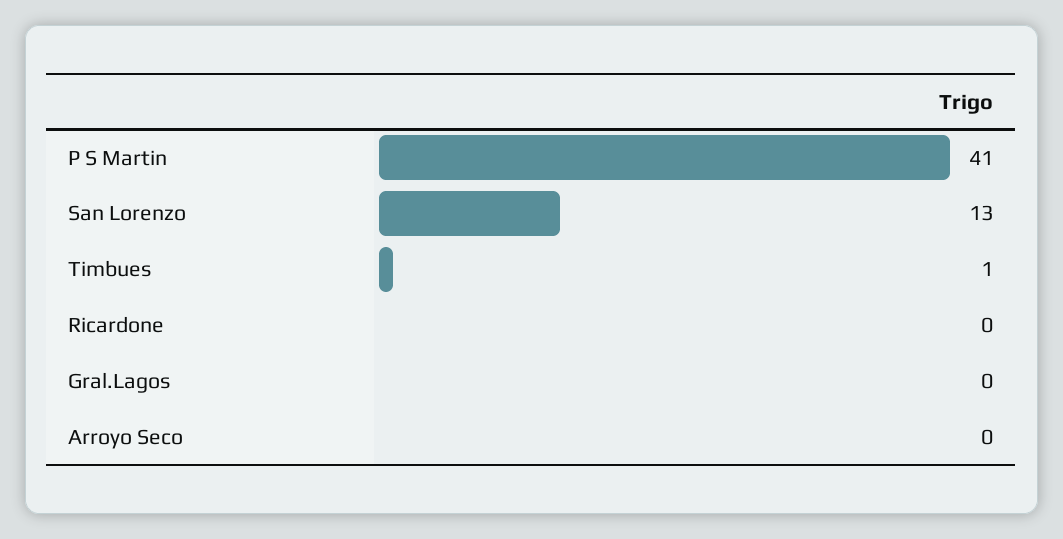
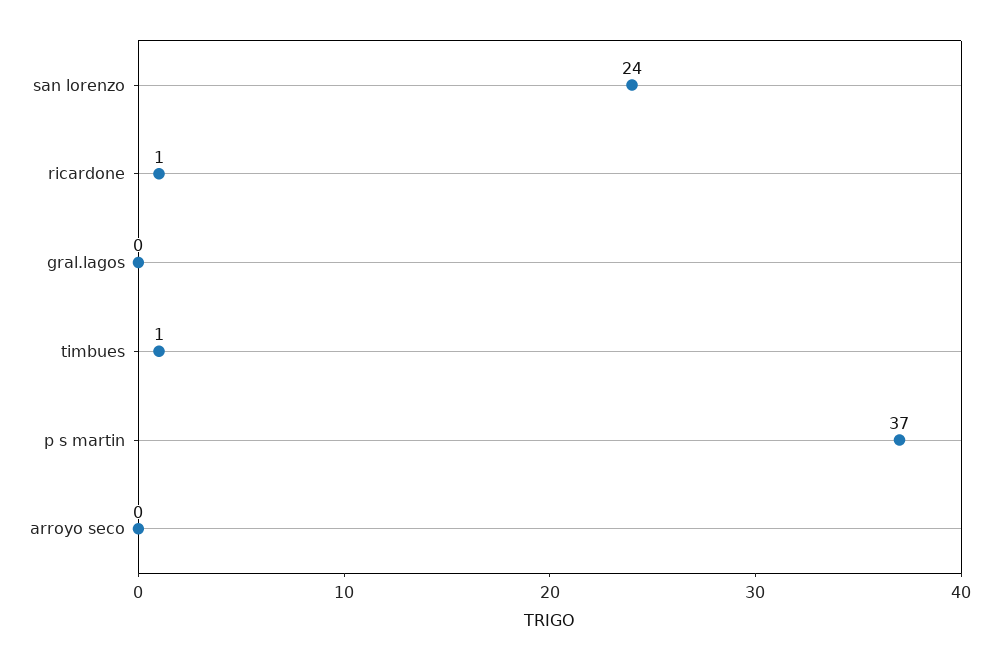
P S Martin: 41 -> 37
San Lorenzo: 13 -> 24
Ricardone: 0 -> 1

